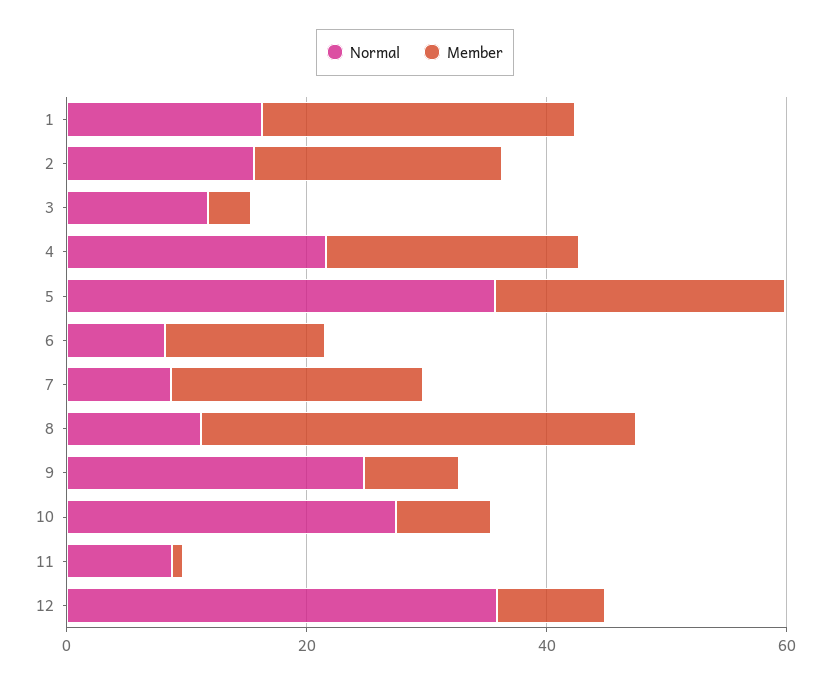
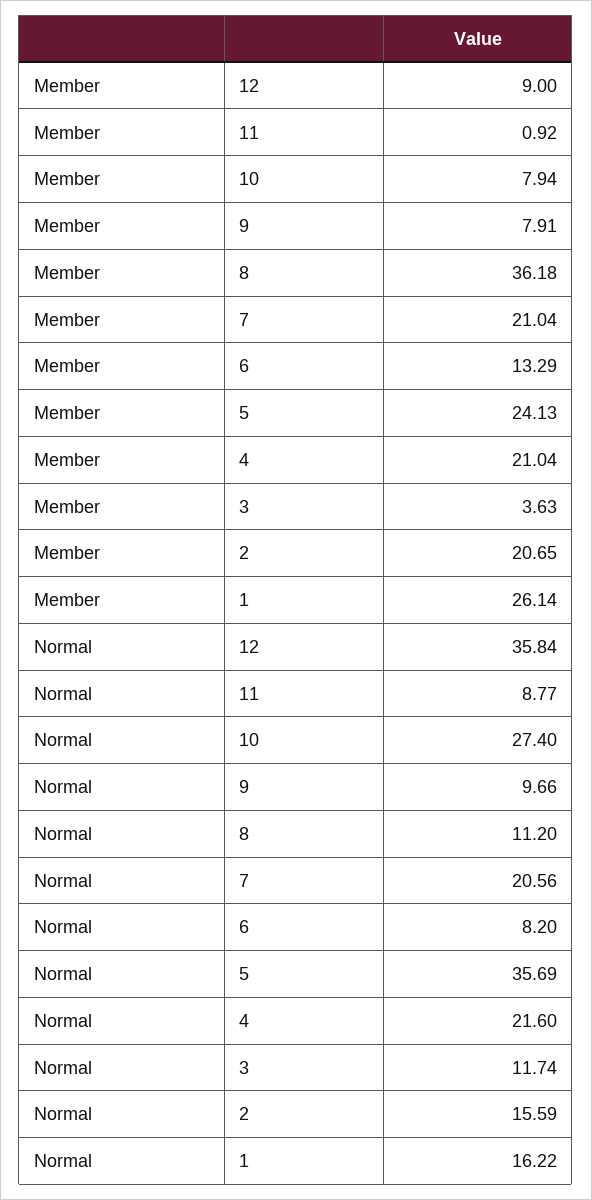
Normal, 7: 10 -> 20.56
Normal, 9: 25 -> 9.66

